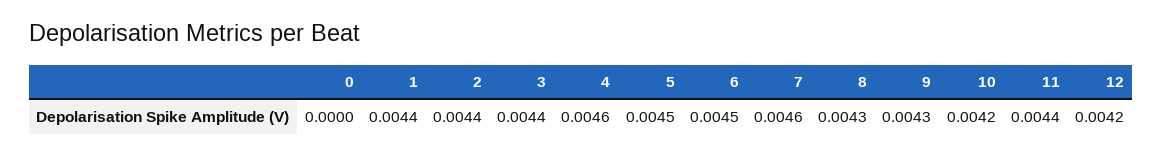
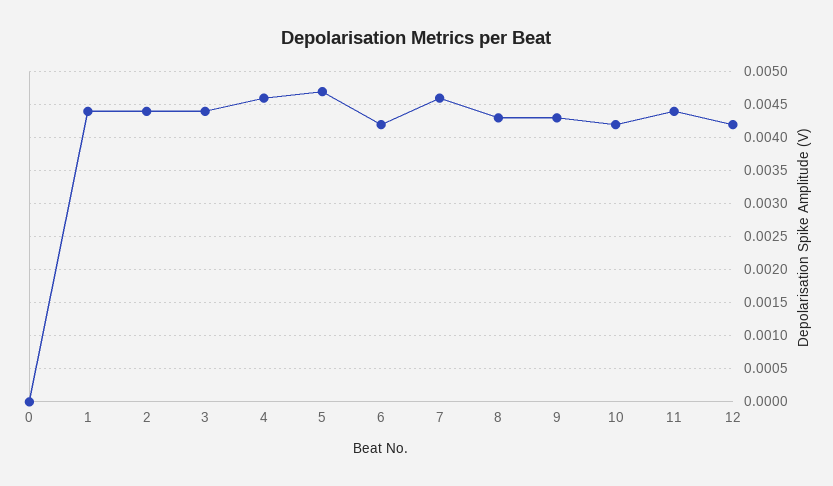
5: 0.0045 -> 0.0047
6: 0.0045 -> 0.0042

